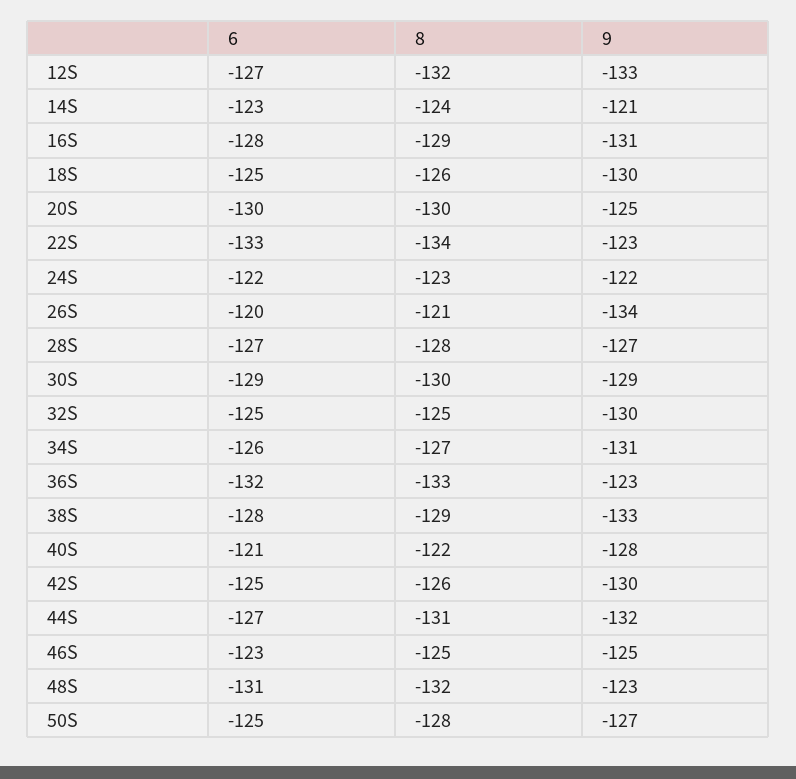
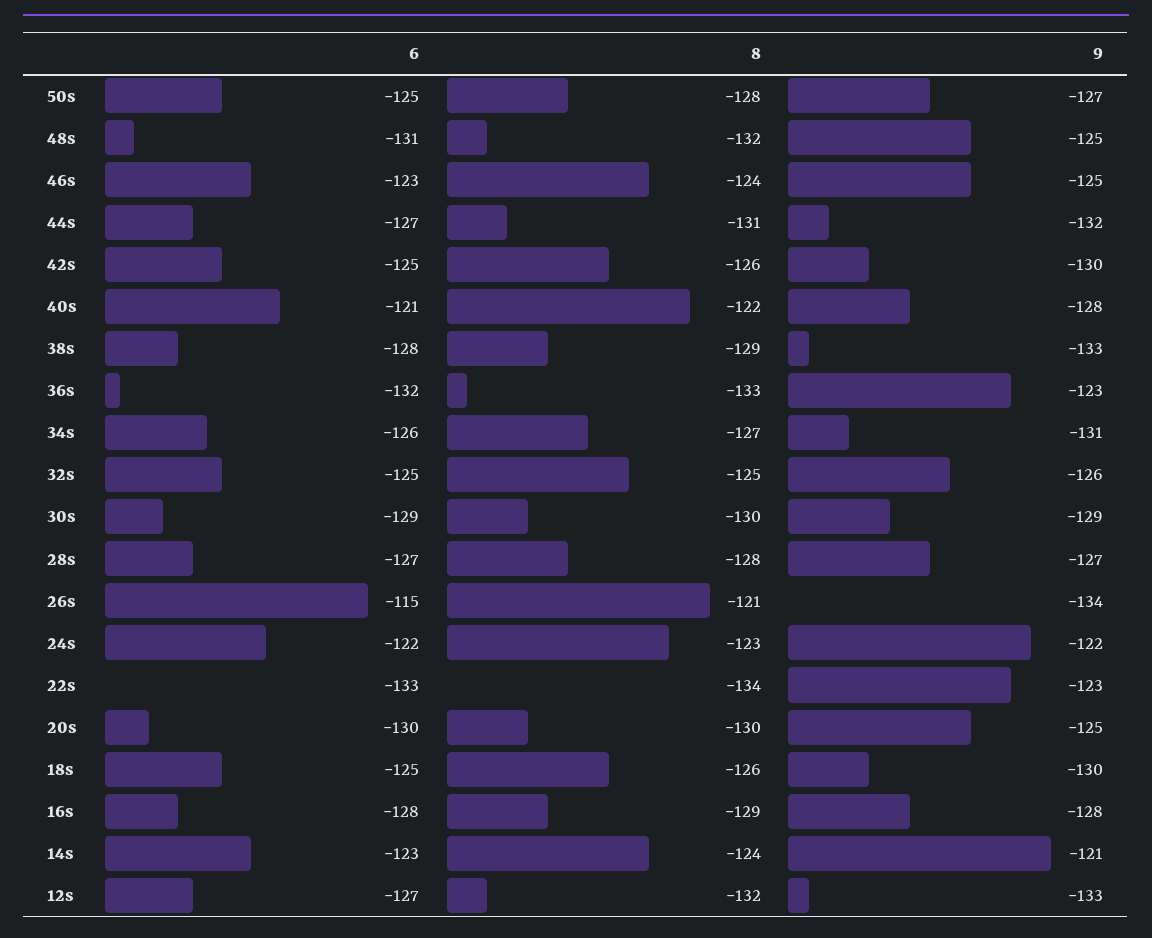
9, 16S: -131 -> -128
6, 26S: -120 -> -115
9, 32S: -130 -> -126
8, 46S: -125 -> -124
9, 48S: -123 -> -125

